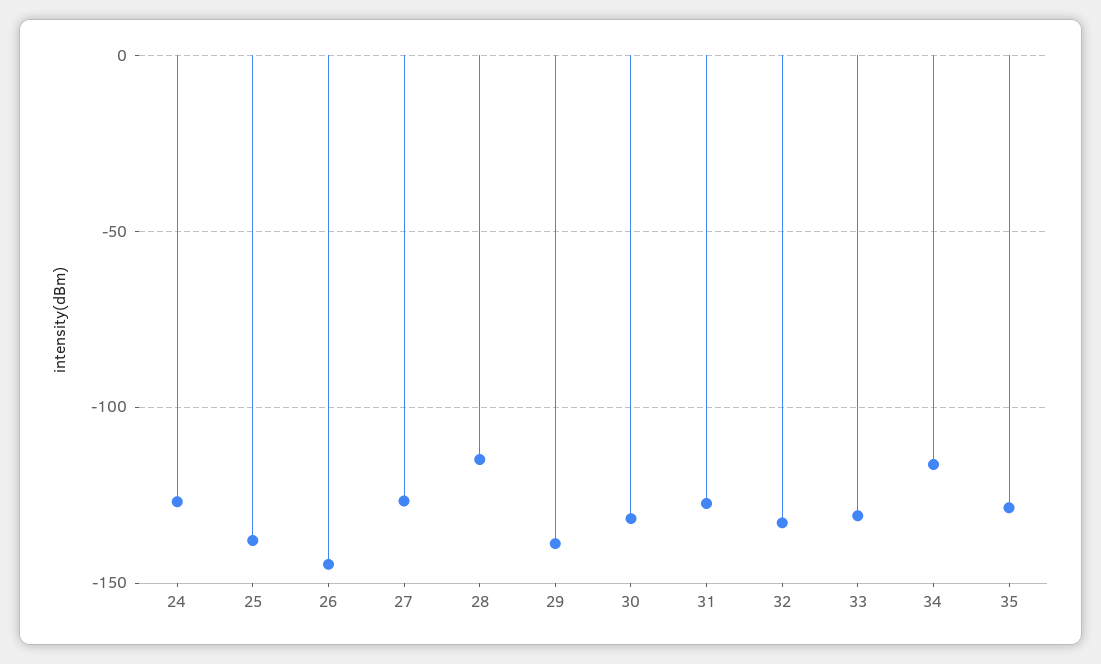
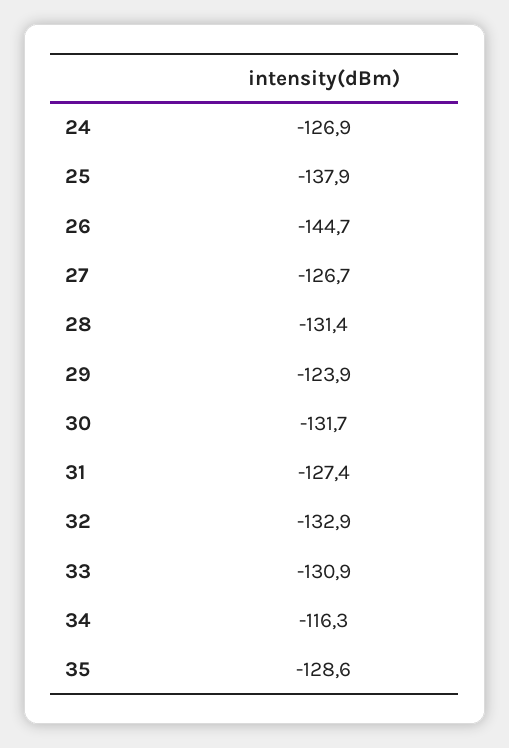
28: -115 -> -131.4
29: -140 -> -123.9

